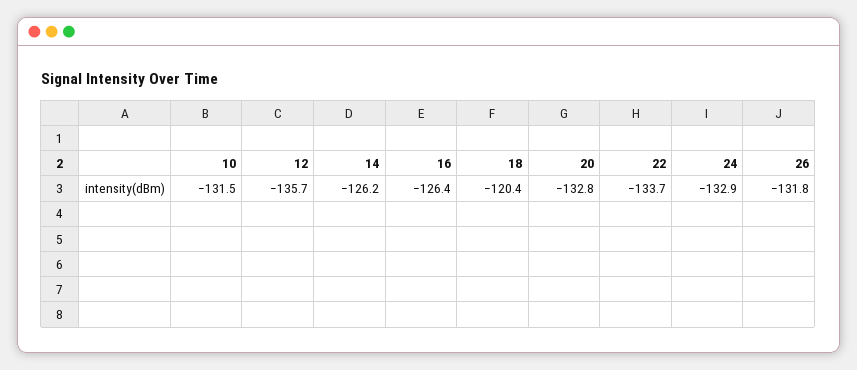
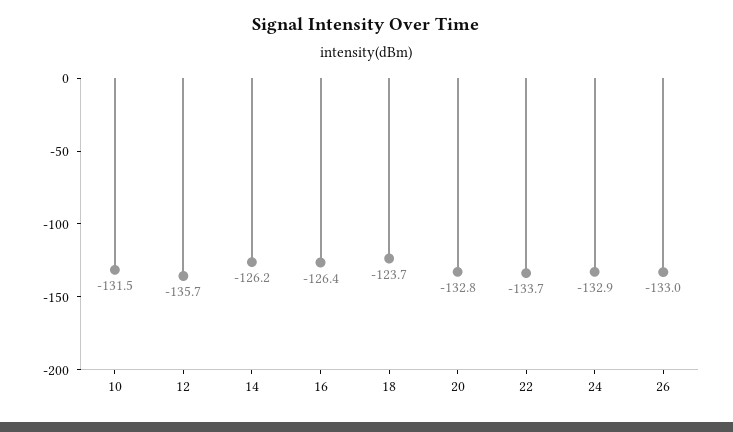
18: -120.4 -> -123.7
26: -131.8 -> -133

